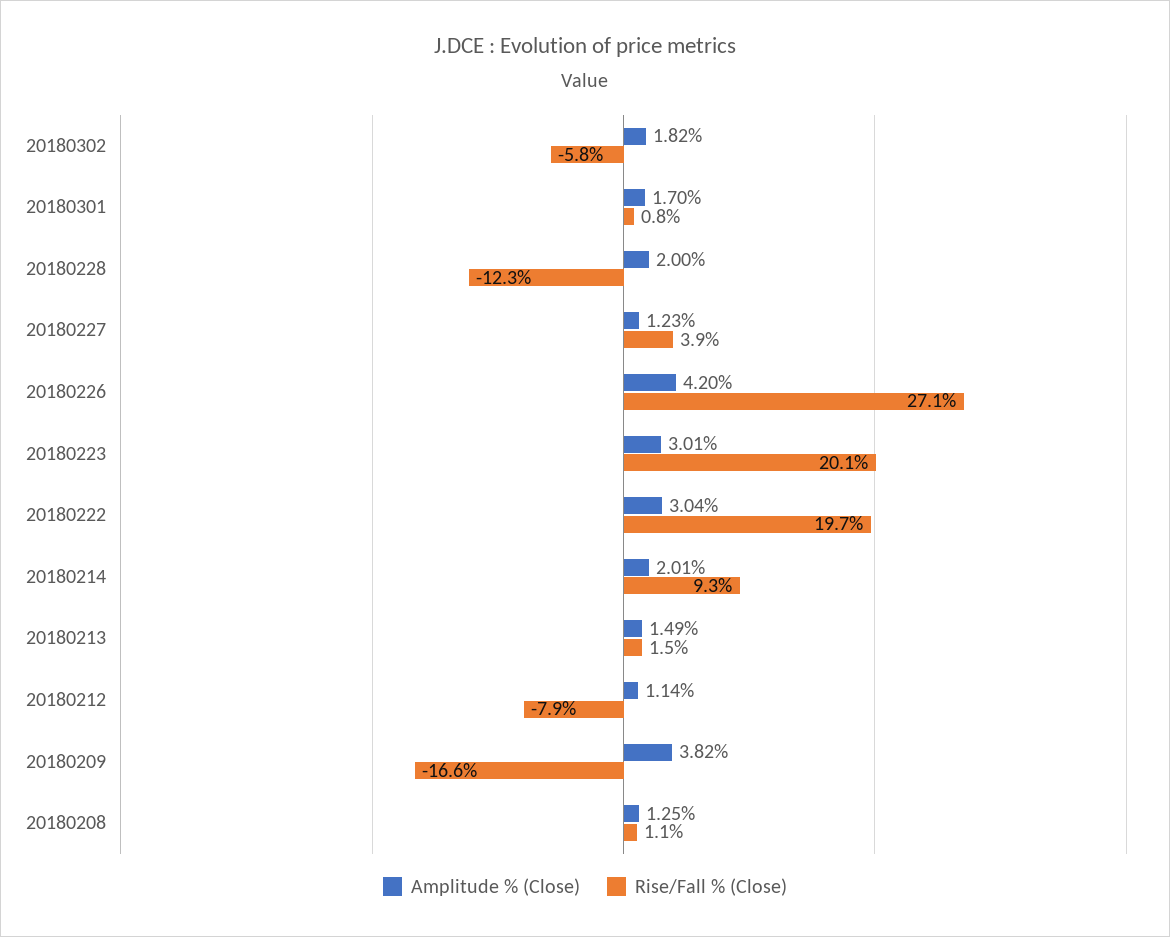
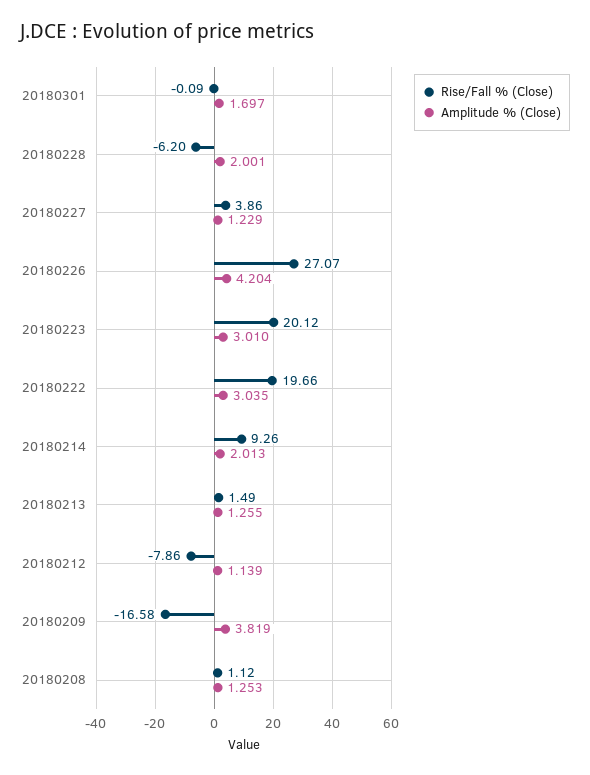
Amplitude % (Close), 20180302: 1.82 -> none
Rise/Fall % (Close), 20180302: -5.8 -> none
Rise/Fall % (Close), 20180301: 0.8 -> -0.09
Rise/Fall % (Close), 20180228: -12.3 -> -6.2
Amplitude % (Close), 20180213: 1.49 -> 1.255

